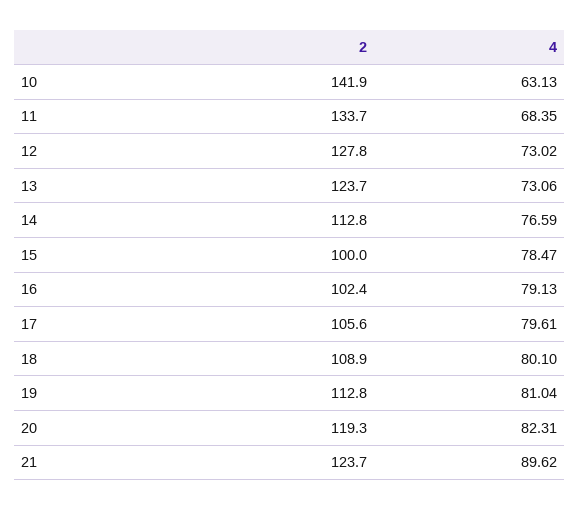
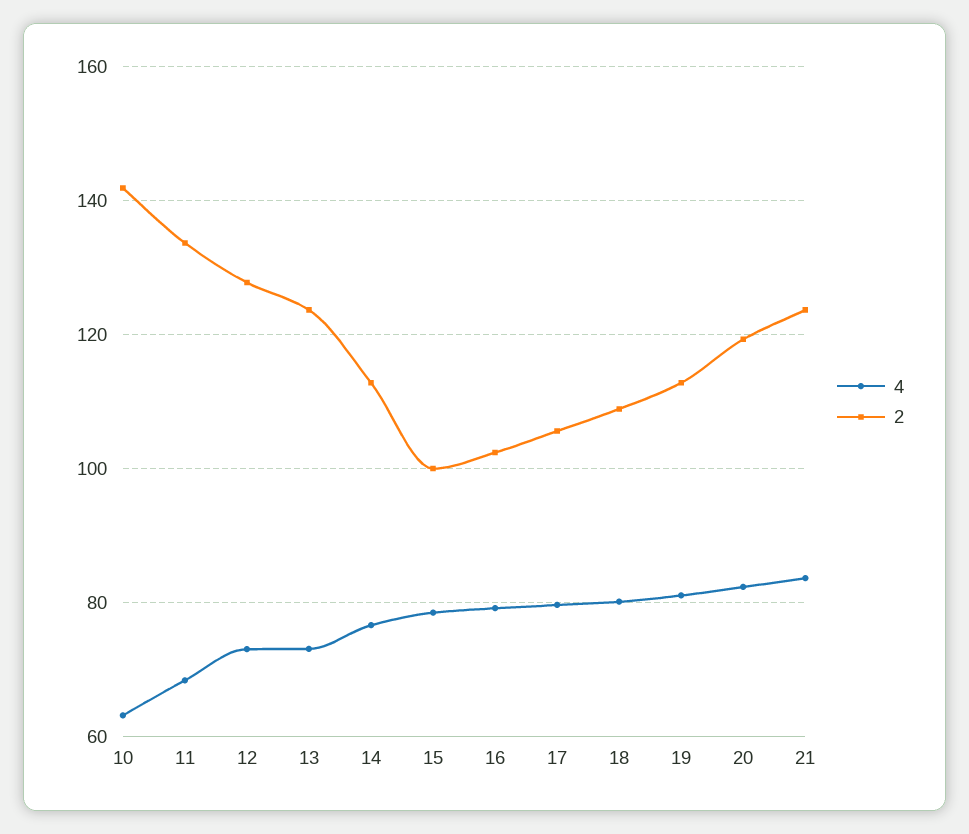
4, 21: 89.62 -> 84

